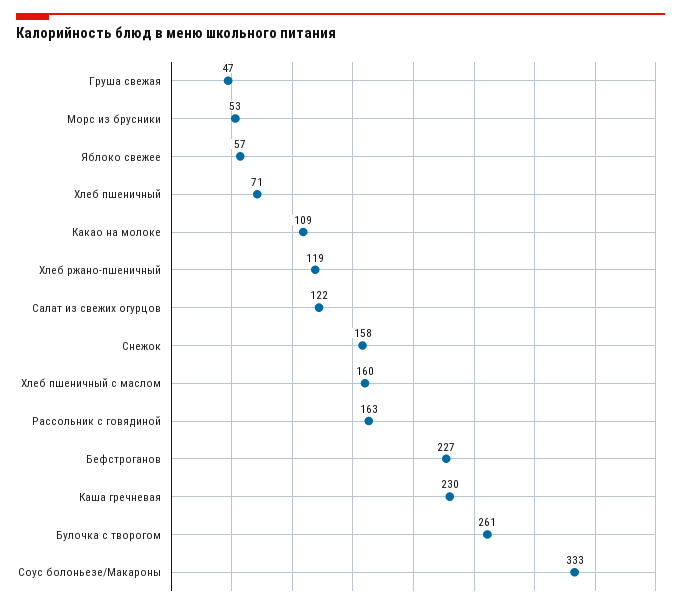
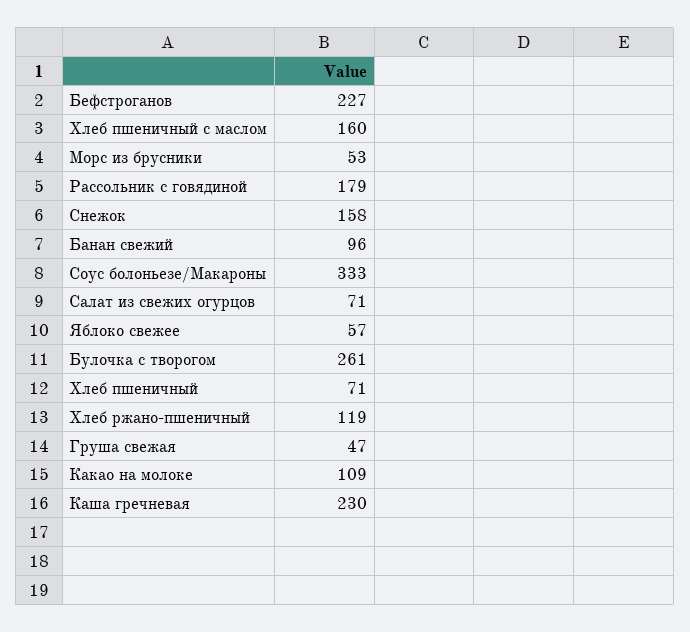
Салат из свежих огурцов: 122 -> 71
Рассольник с говядиной: 163 -> 179
Банан свежий: none -> 96

